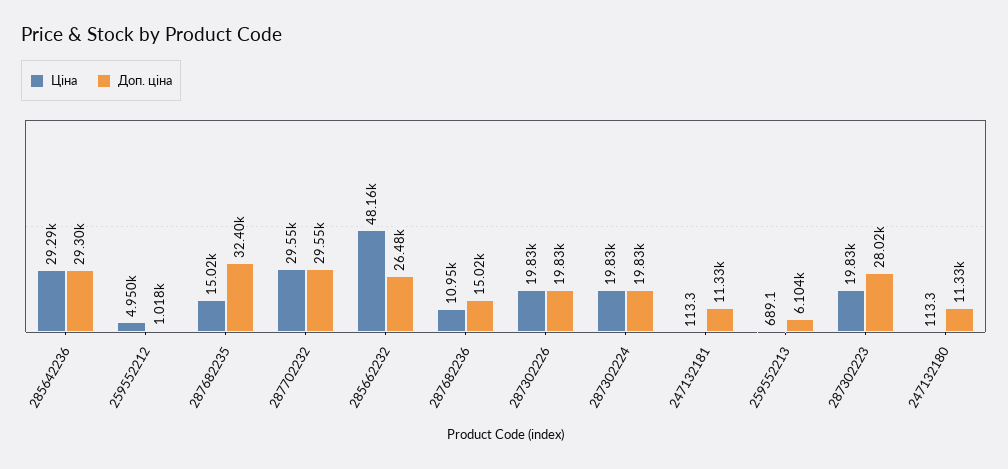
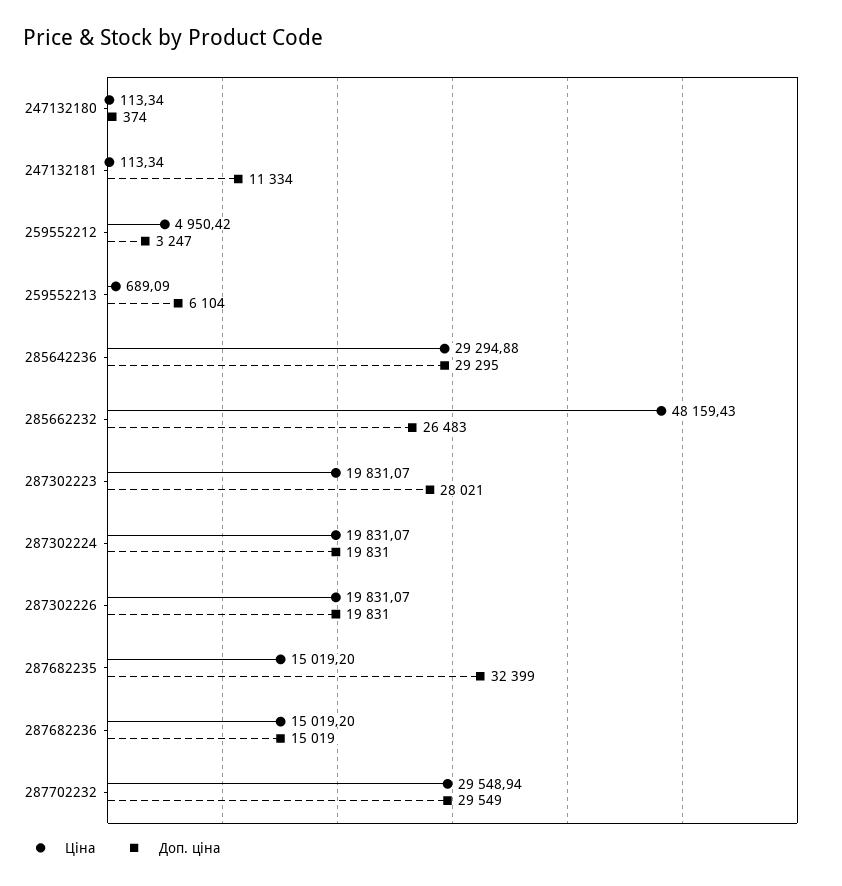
Доп. ціна, 259552212: 1018 -> 3247
Ціна, 287682236: 10950 -> 15019.2
Доп. ціна, 247132180: 11330 -> 374

